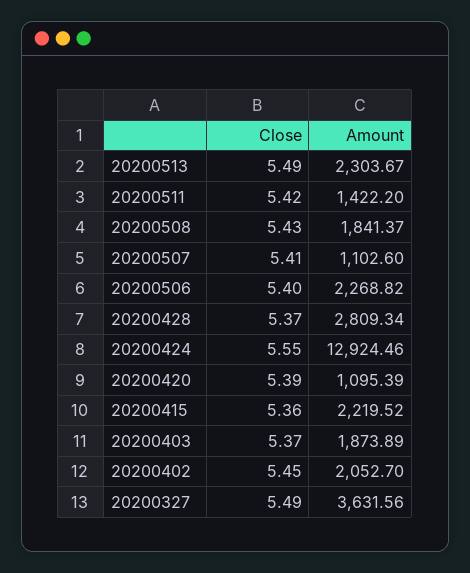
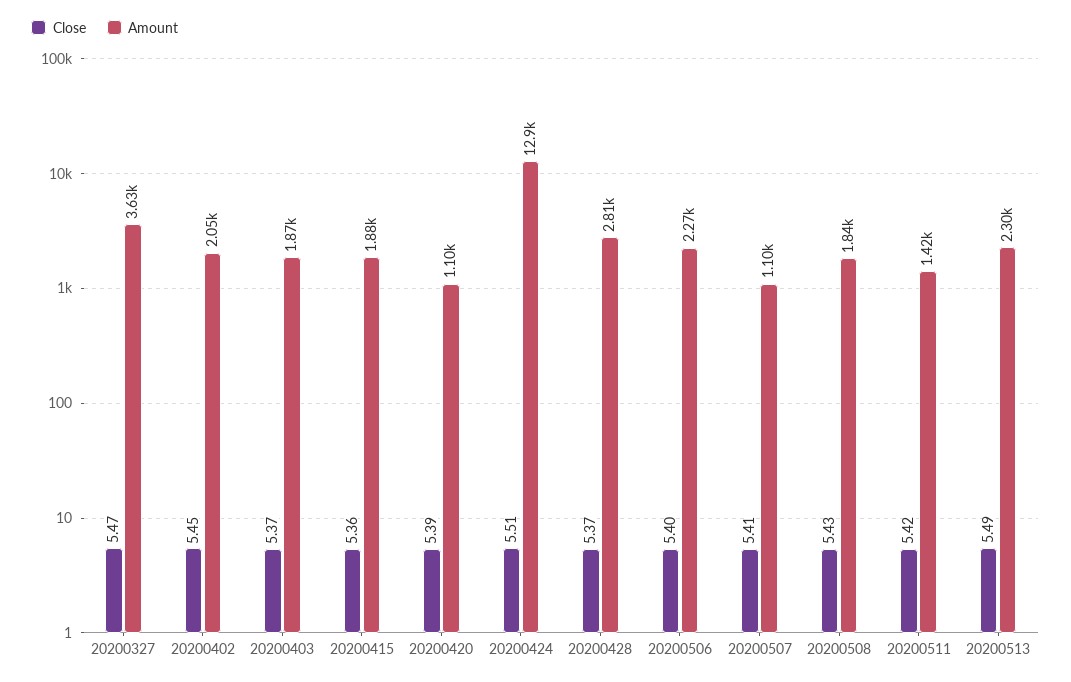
Close, 20200424: 5.55 -> 5.51
Amount, 20200415: 2219.52 -> 1880
Close, 20200327: 5.49 -> 5.47

